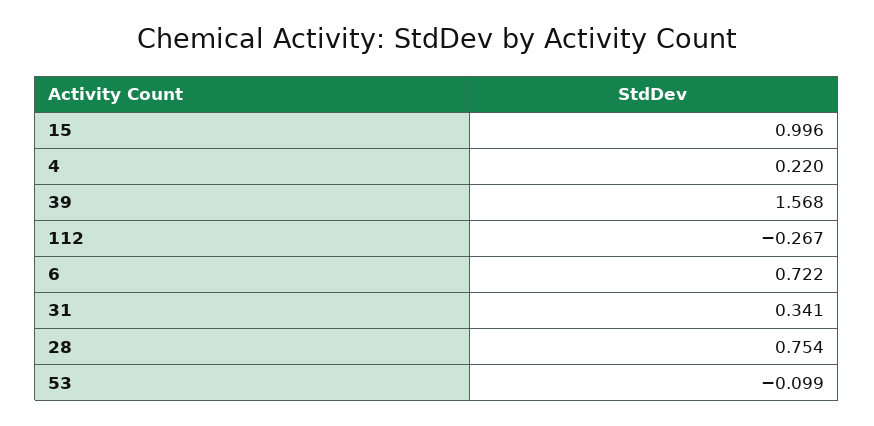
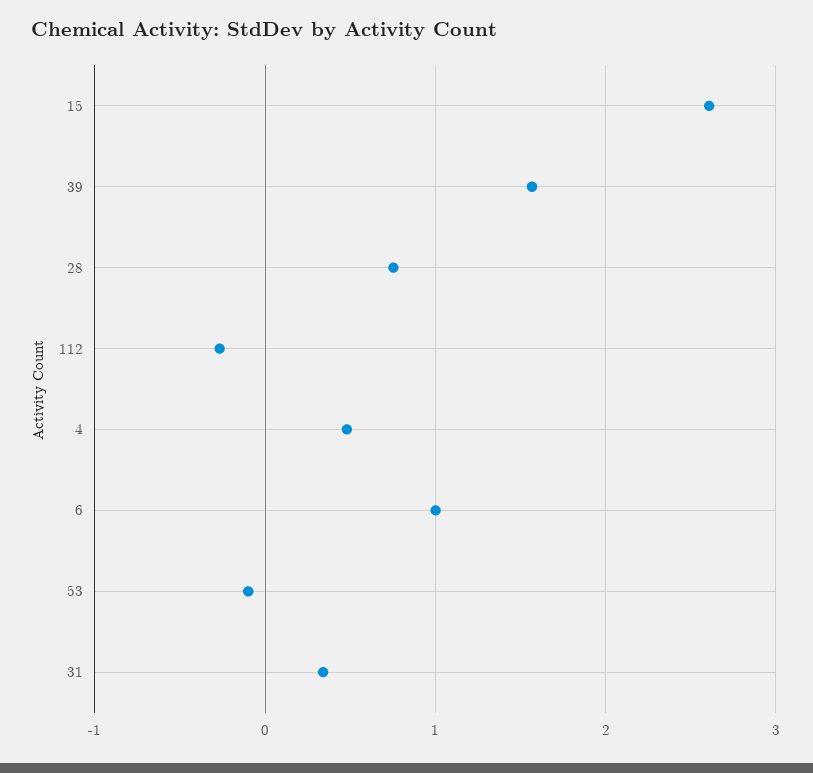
15: 0.996 -> 2.6
4: 0.22 -> 0.5
6: 0.722 -> 1

